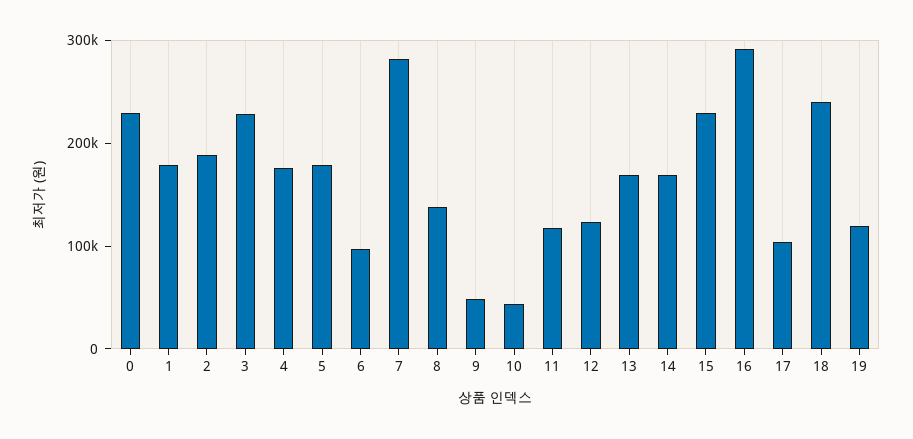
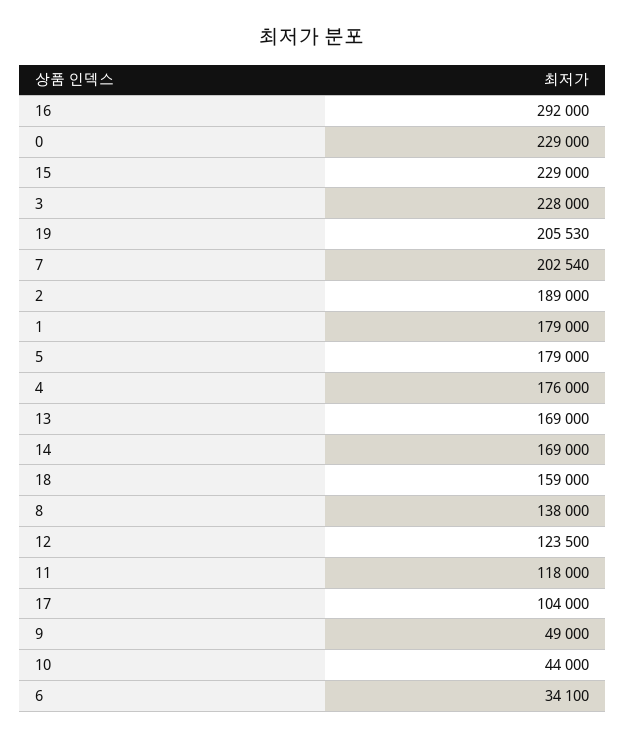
6: 100000 -> 34100
7: 280000 -> 202540
18: 240000 -> 159000
19: 120000 -> 205530

